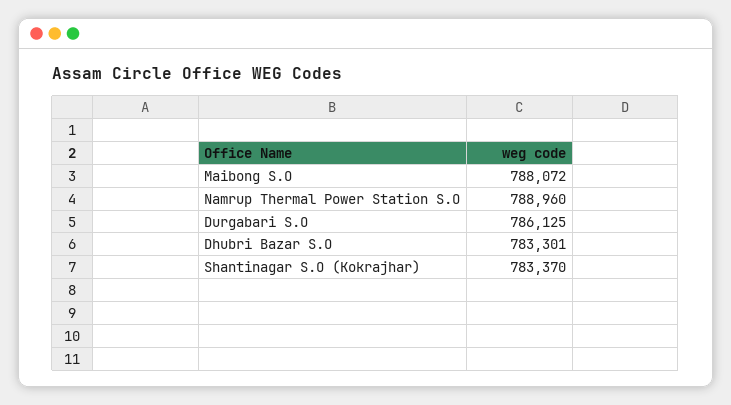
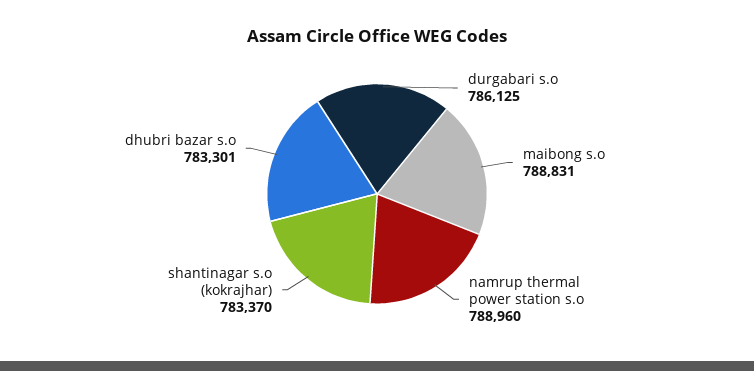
Maibong S.O: 788072 -> 788831

